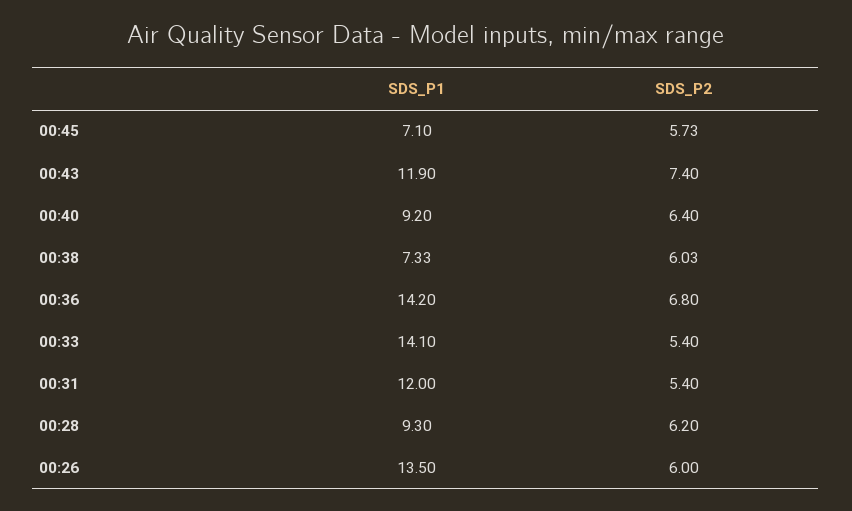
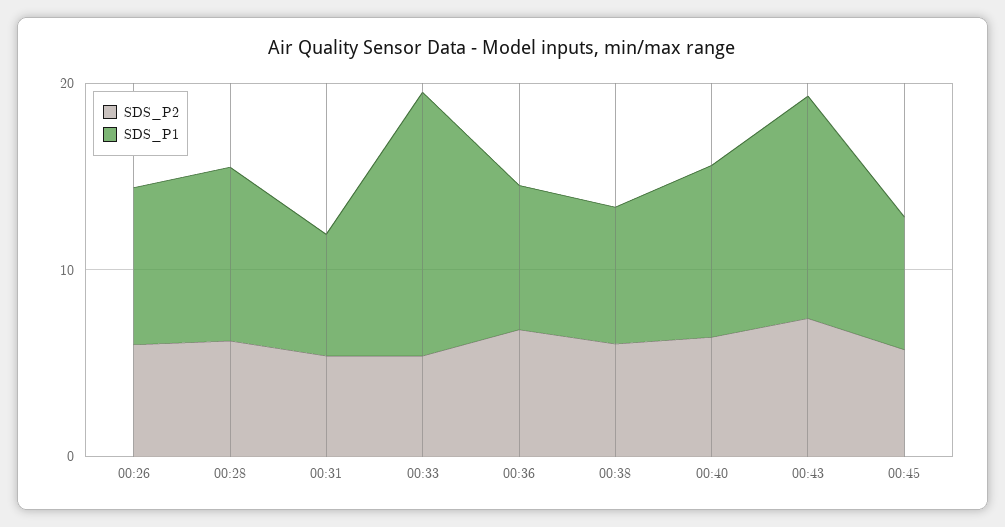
SDS_P1, 00:36: 14.2 -> 8
SDS_P1, 00:31: 12 -> 6
SDS_P1, 00:26: 13.5 -> 8

